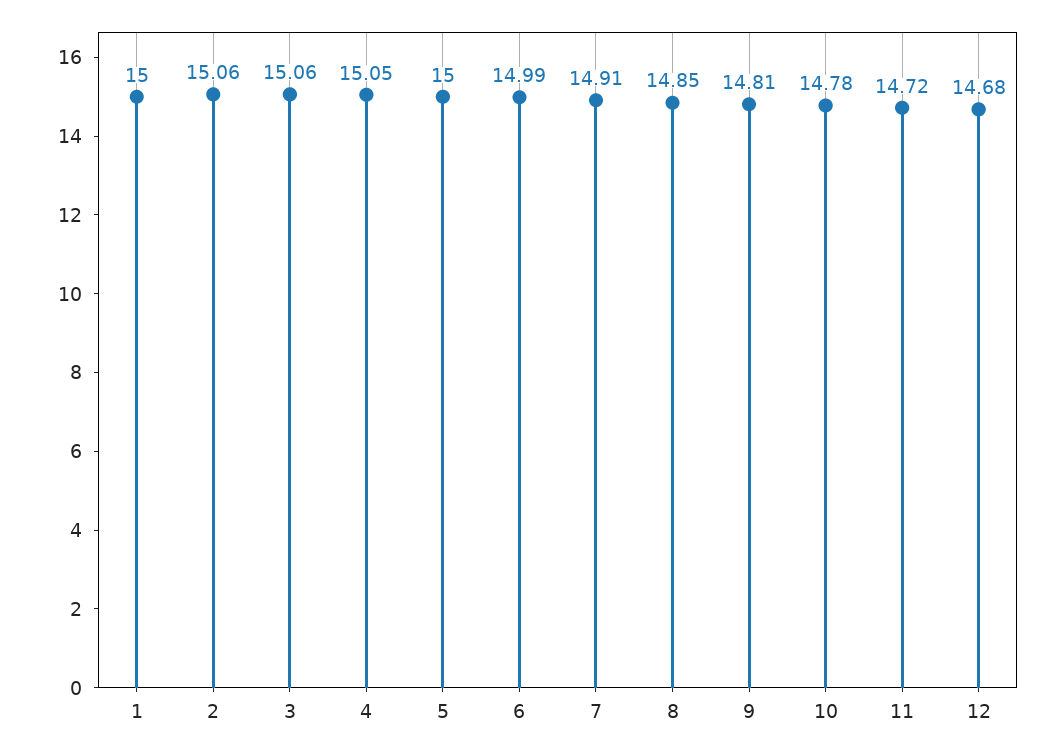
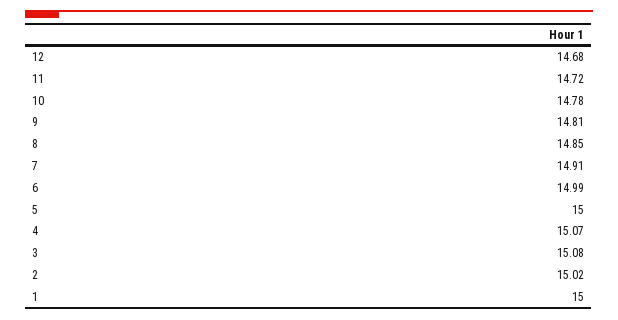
2: 15.06 -> 15.02
3: 15.06 -> 15.08
4: 15.05 -> 15.07

